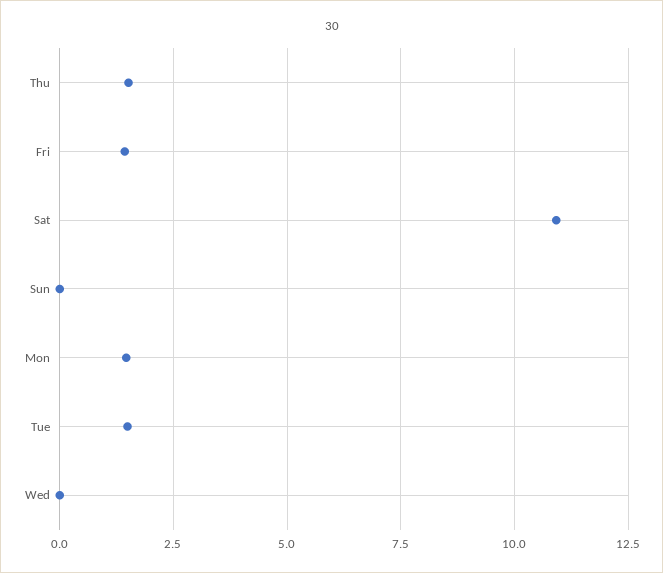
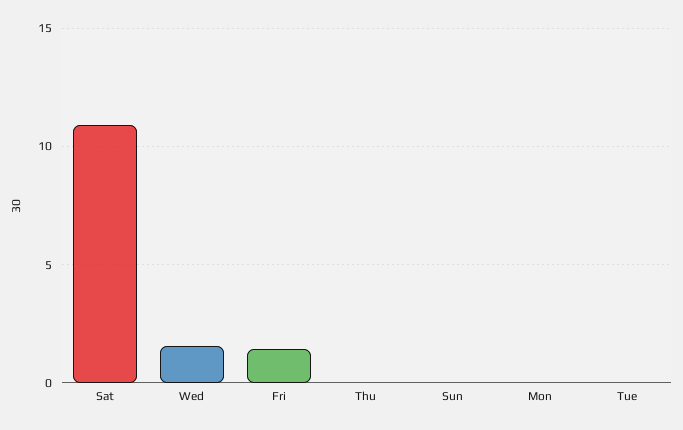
Thu: 1.5 -> 0
Mon: 1.5 -> 0
Tue: 1.5 -> 0
Wed: 0 -> 1.5

